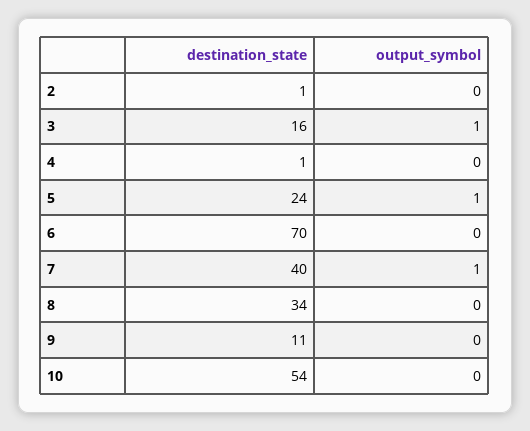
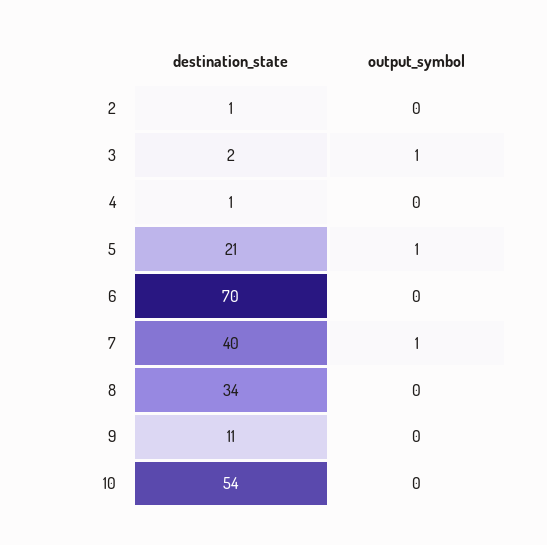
destination_state, 3: 16 -> 2
destination_state, 5: 24 -> 21

